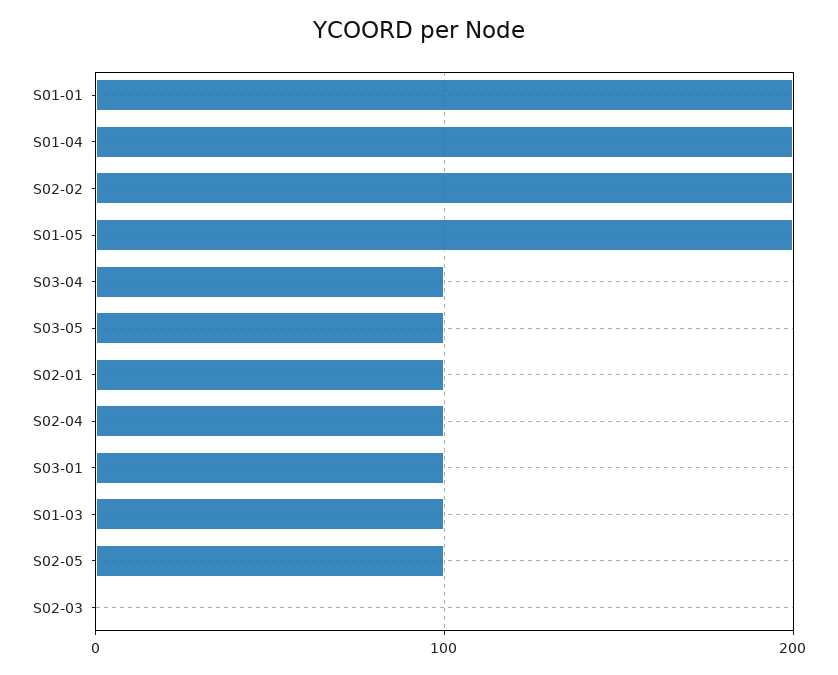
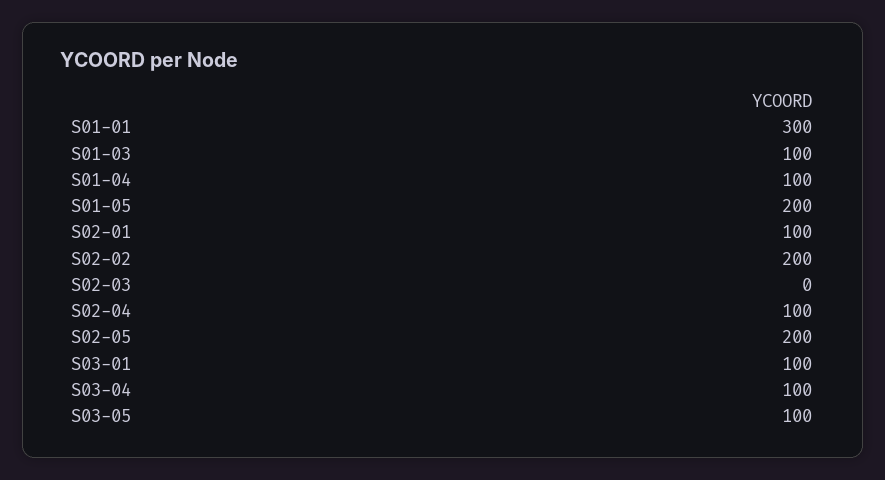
S01-01: 200 -> 300
S01-04: 200 -> 100
S02-05: 100 -> 200

